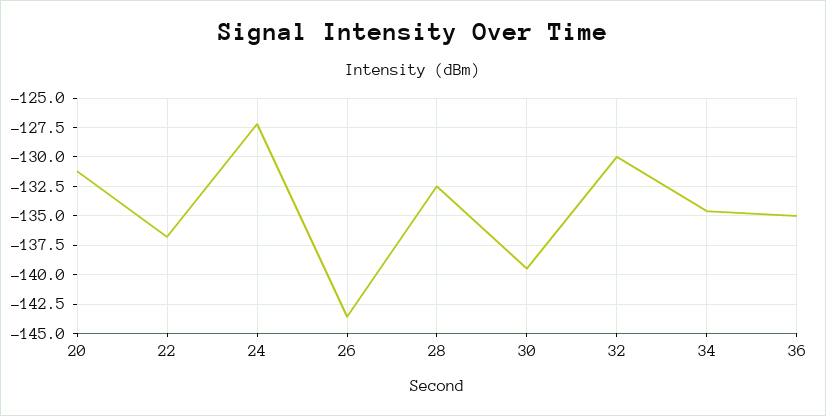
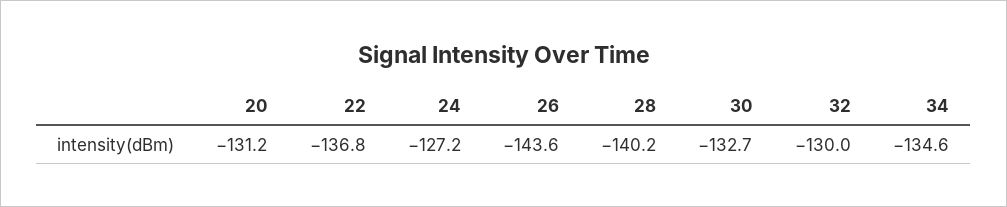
28: -132.5 -> -140.2
30: -140 -> -132.7
36: -135 -> none

